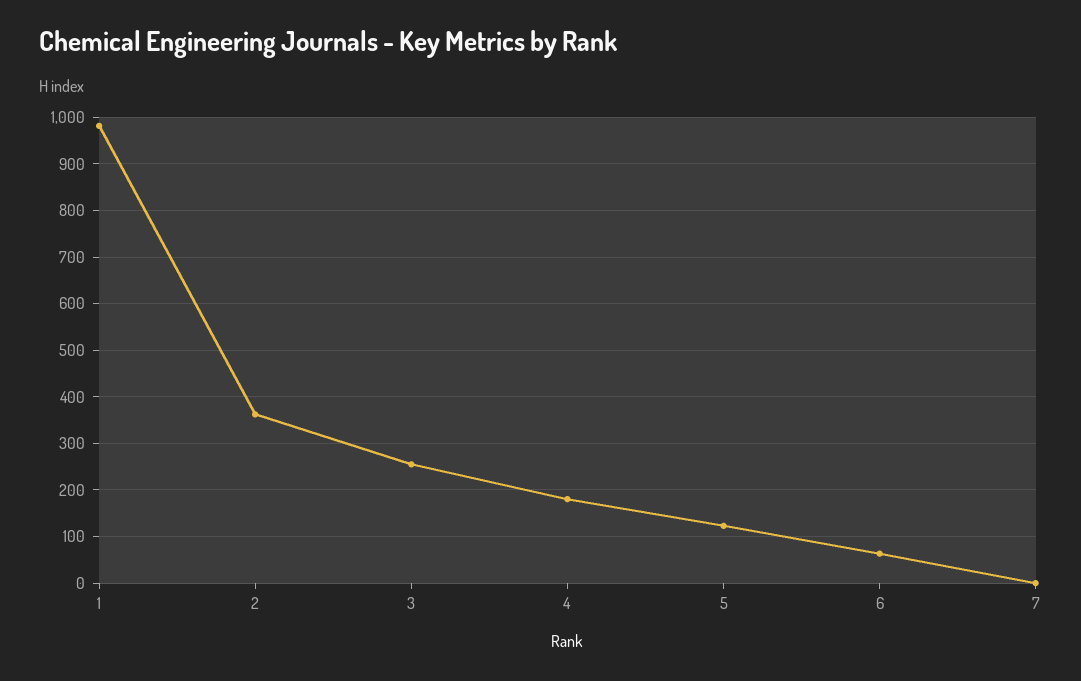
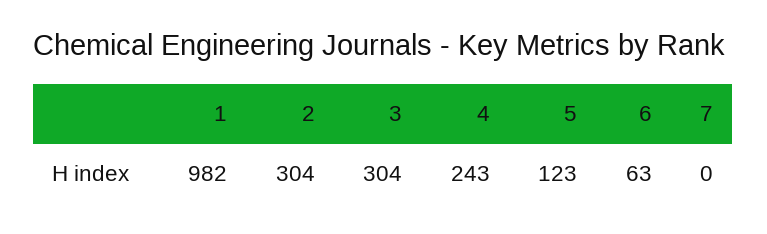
2: 360 -> 304
3: 260 -> 304
4: 180 -> 243

